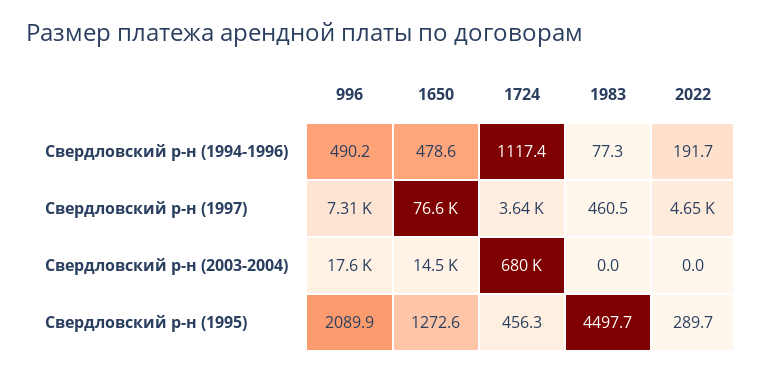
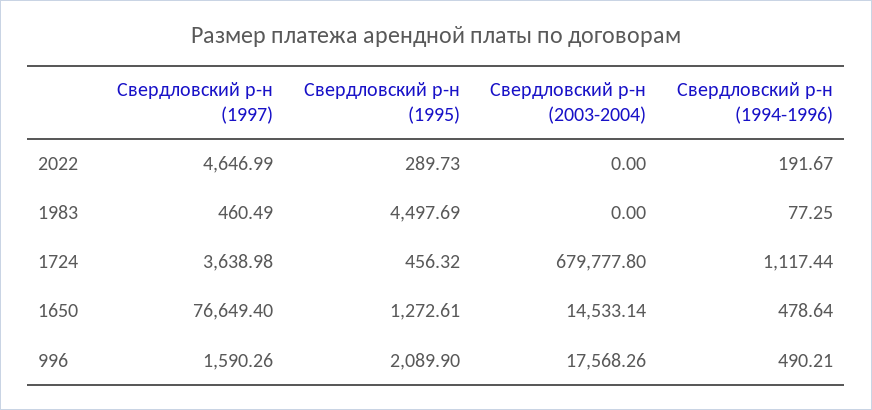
996, Свердловский р-н (1997): 7310 -> 1590.26

